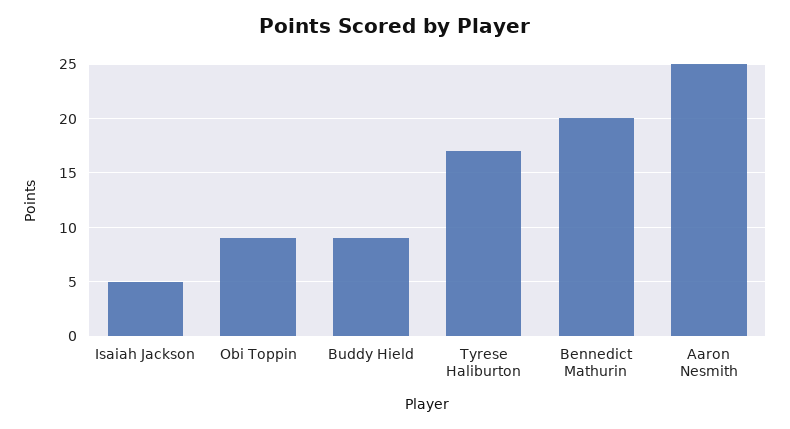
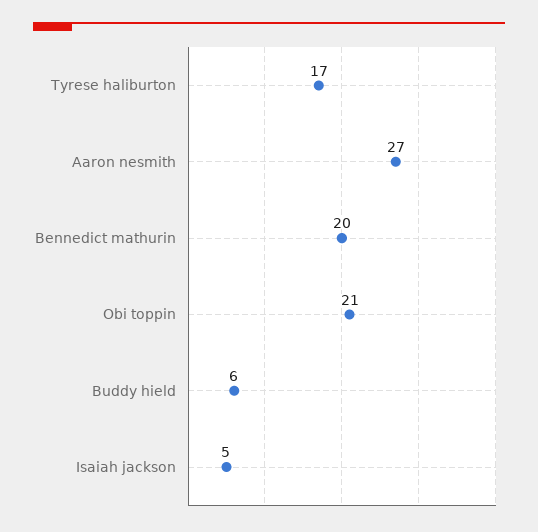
Obi Toppin: 9 -> 21
Buddy Hield: 9 -> 6
Aaron Nesmith: 25 -> 27

